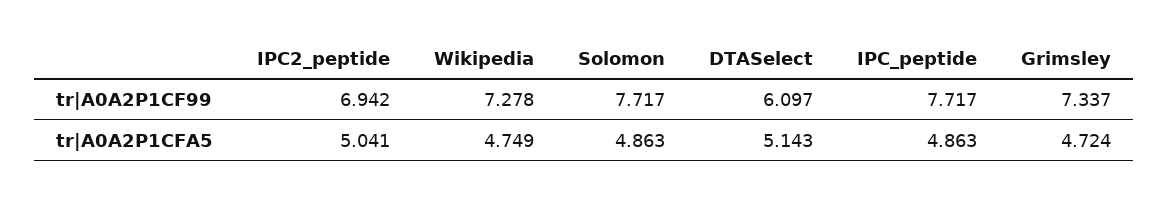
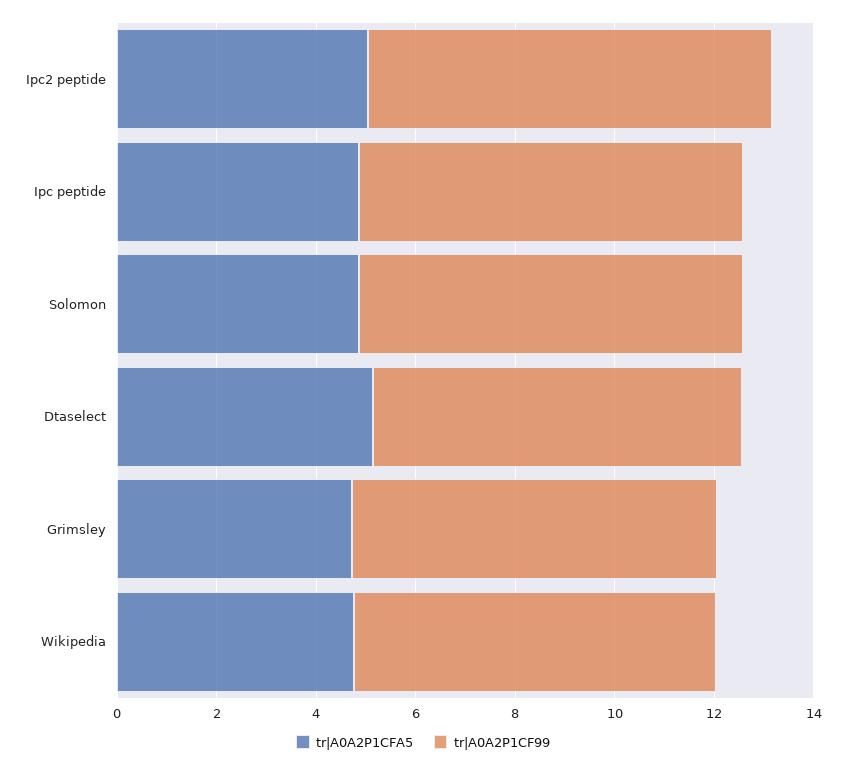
tr|A0A2P1CF99, IPC2_peptide: 6.942 -> 8
tr|A0A2P1CF99, DTASelect: 6.097 -> 7.5

